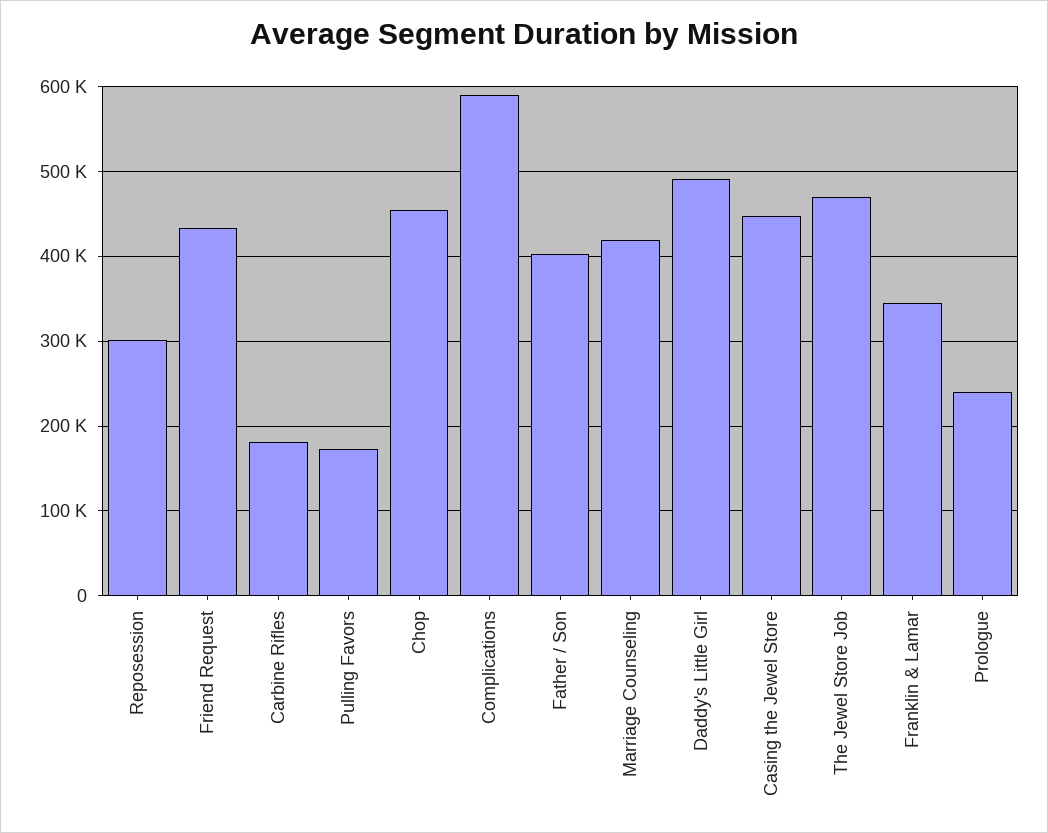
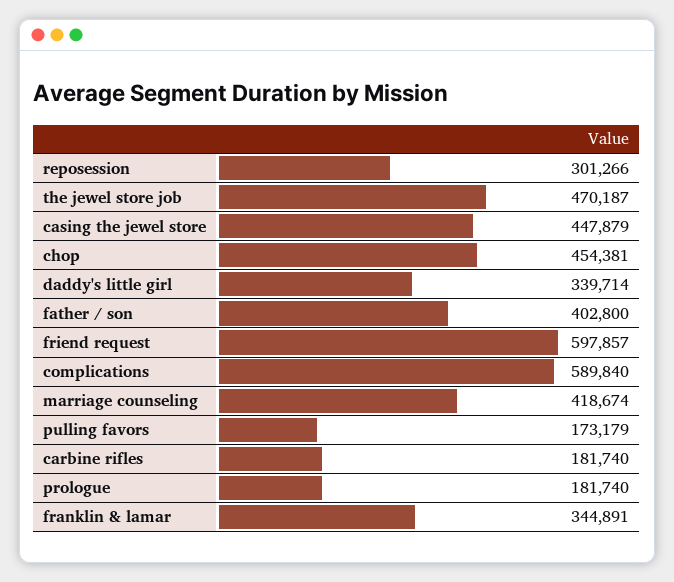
Friend Request: 430000 -> 597857
Daddy's Little Girl: 490000 -> 339714
Prologue: 240000 -> 181740

